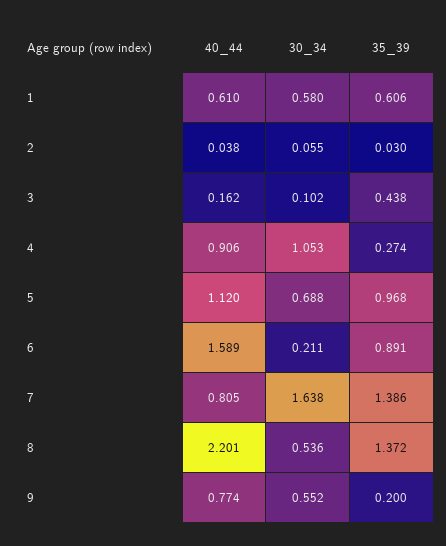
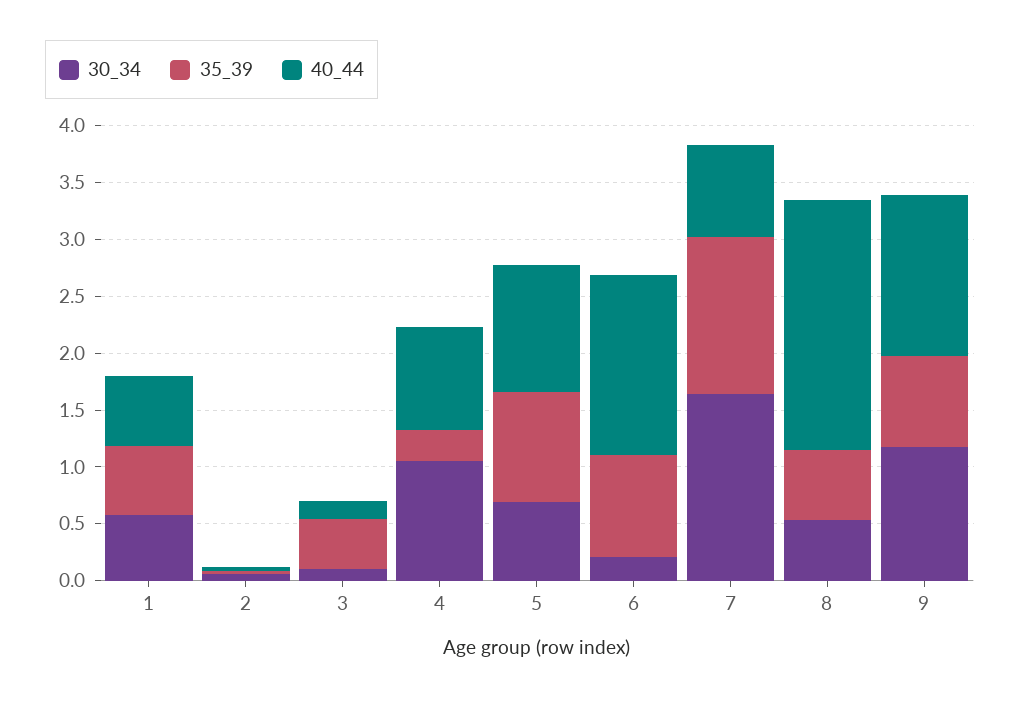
35_39, 8: 1.372 -> 0.6
40_44, 9: 0.774 -> 1.4
30_34, 9: 0.552 -> 1.2
35_39, 9: 0.2 -> 0.8

